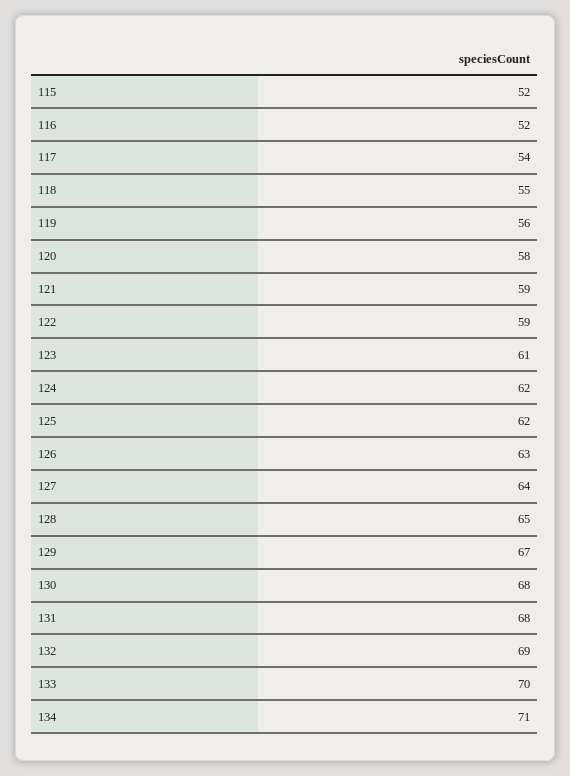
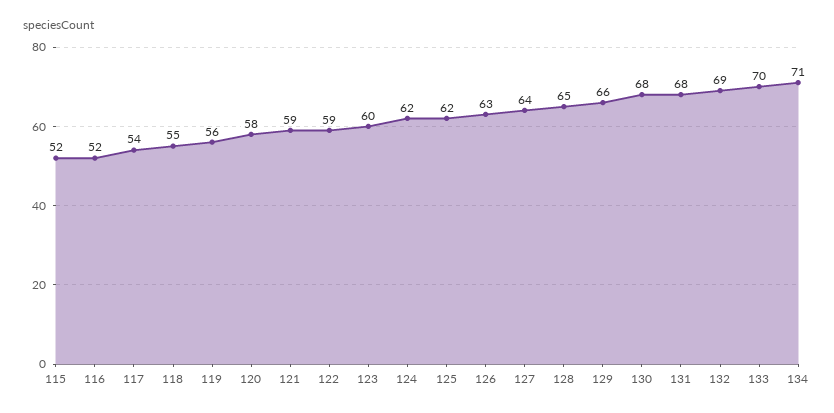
123: 61 -> 60
129: 67 -> 66

